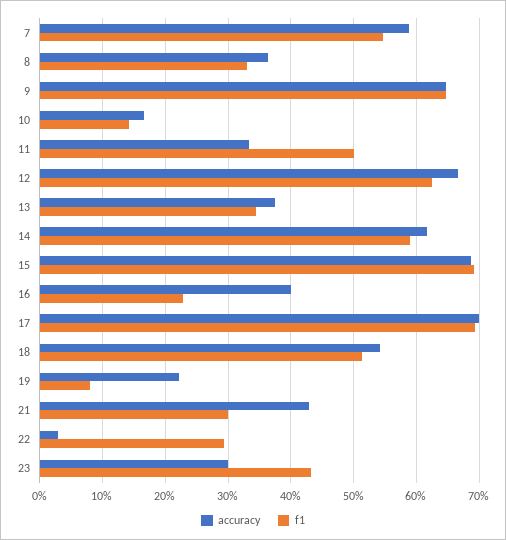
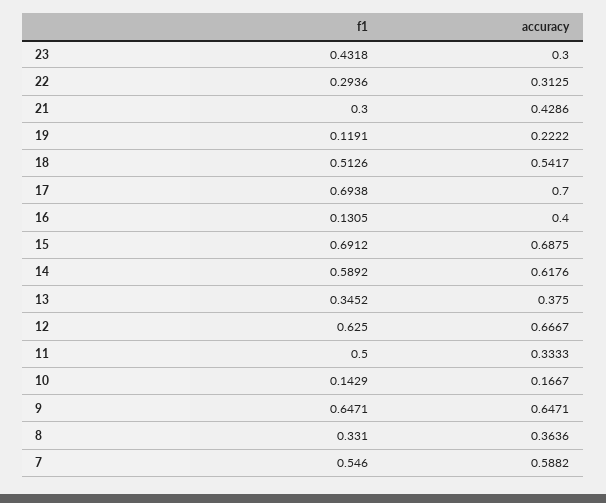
f1, 16: 0.23 -> 0.1305
f1, 19: 0.08 -> 0.1191
accuracy, 22: 0.03 -> 0.3125

